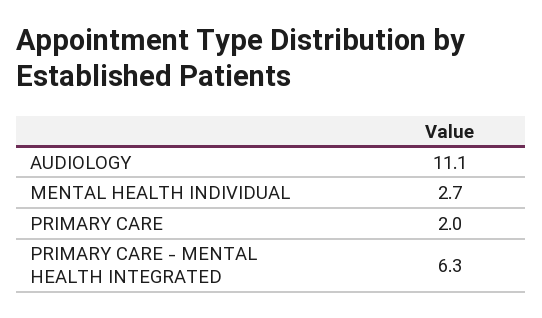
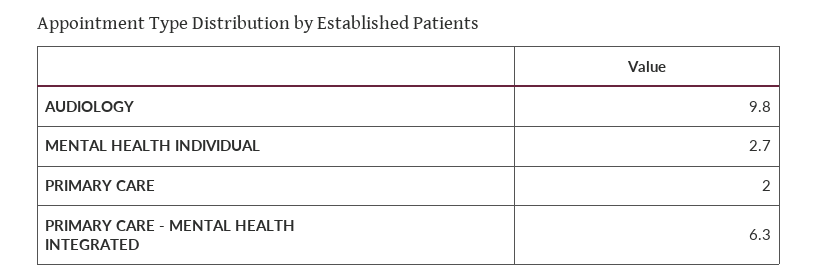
AUDIOLOGY: 11.1 -> 9.8

